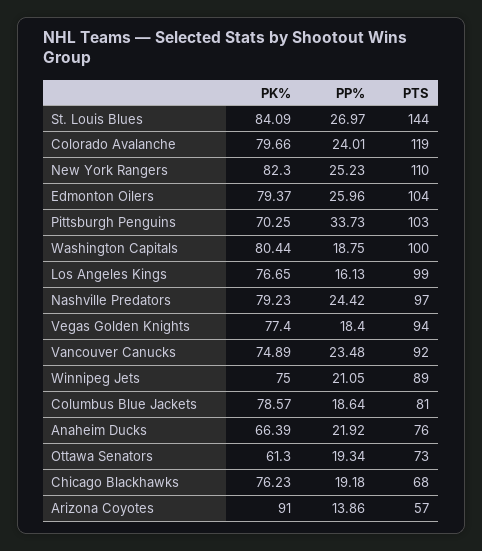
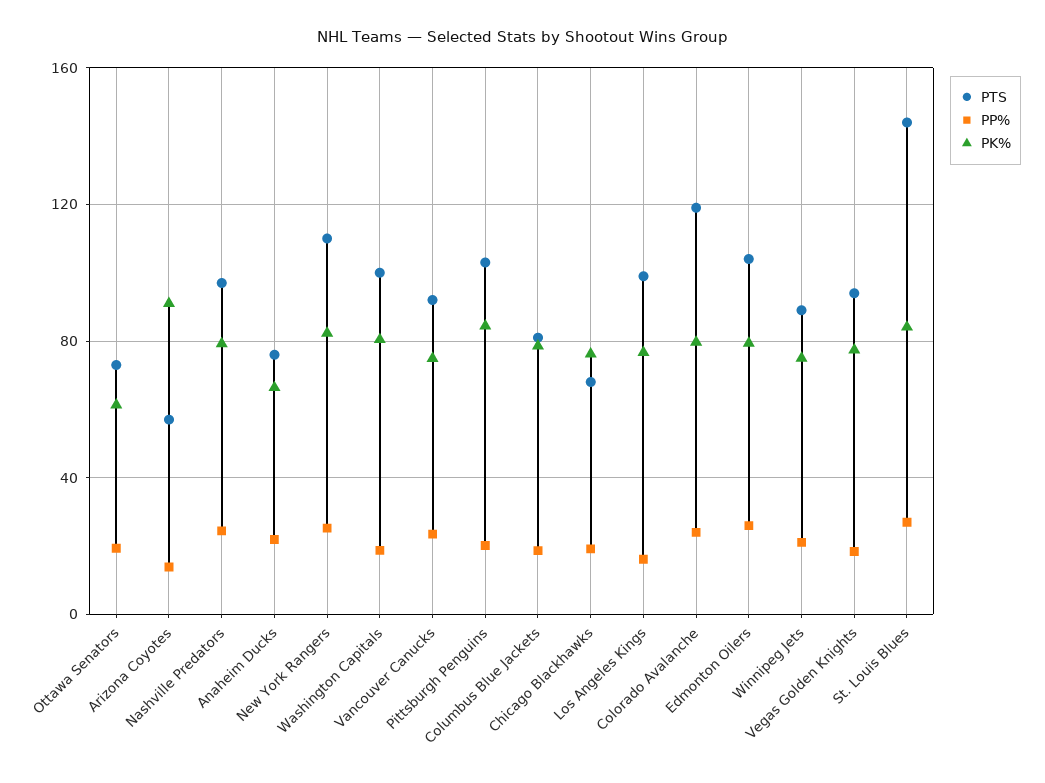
PK%, Pittsburgh Penguins: 70.25 -> 85
PP%, Pittsburgh Penguins: 33.73 -> 20

